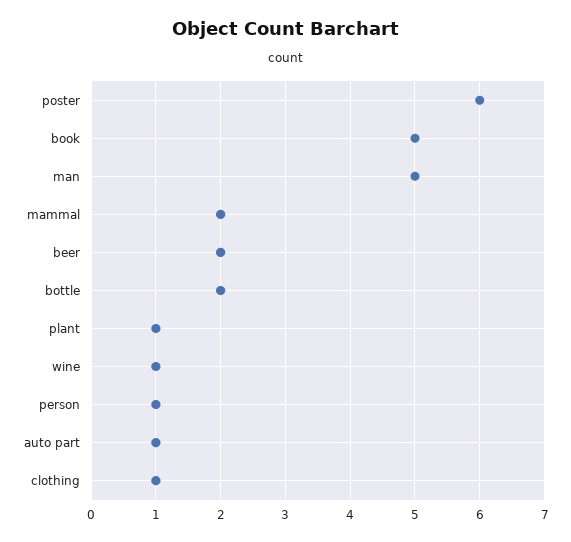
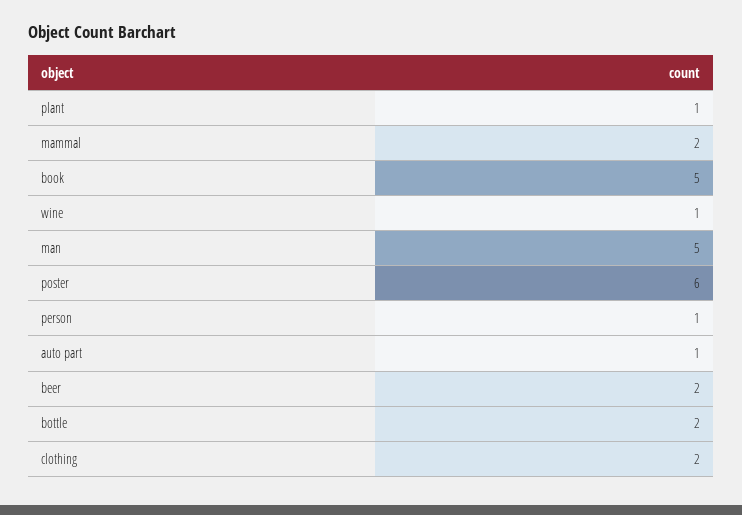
clothing: 1 -> 2

